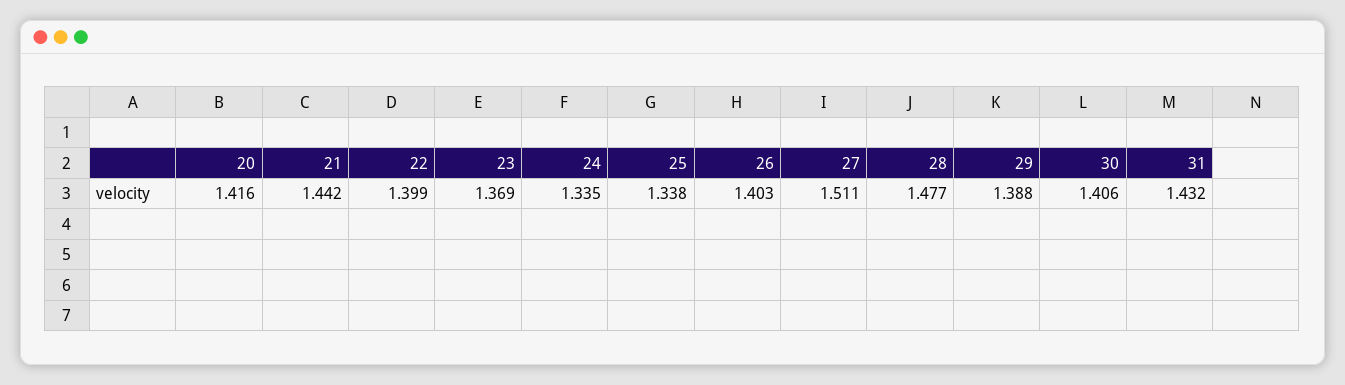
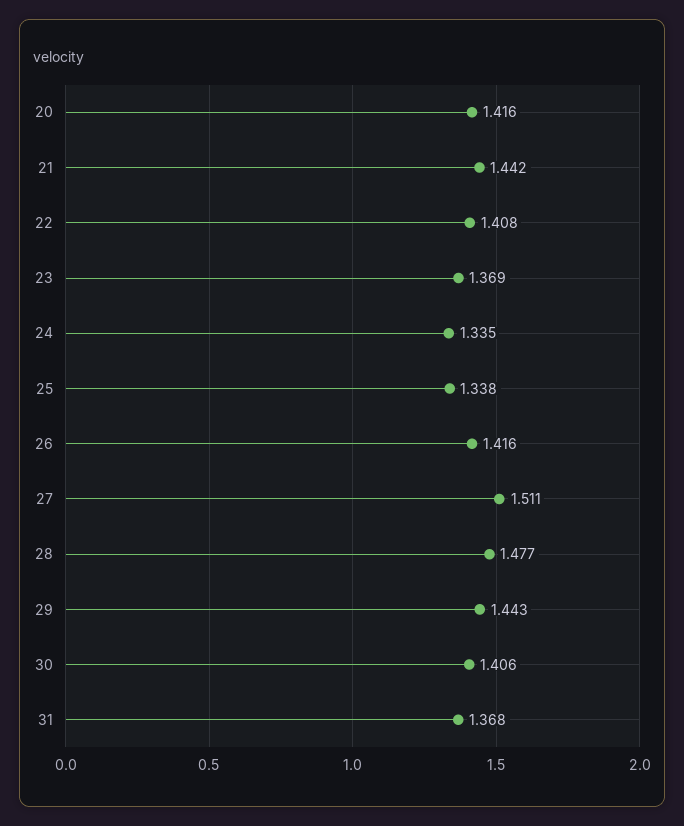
22: 1.399 -> 1.408
26: 1.403 -> 1.416
29: 1.388 -> 1.443
31: 1.432 -> 1.368

